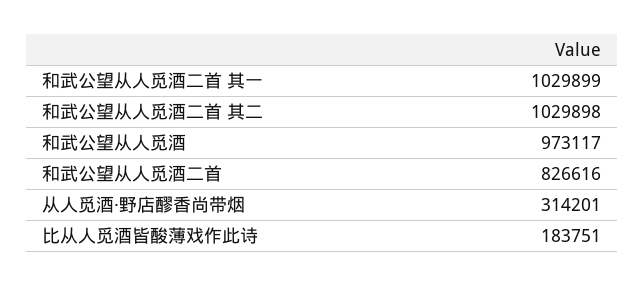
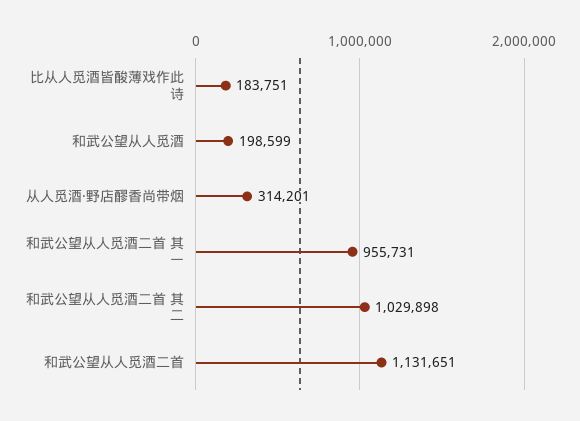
和武公望从人觅酒二首 其一: 1029899 -> 955731
和武公望从人觅酒: 973117 -> 198599
和武公望从人觅酒二首: 826616 -> 1131651

